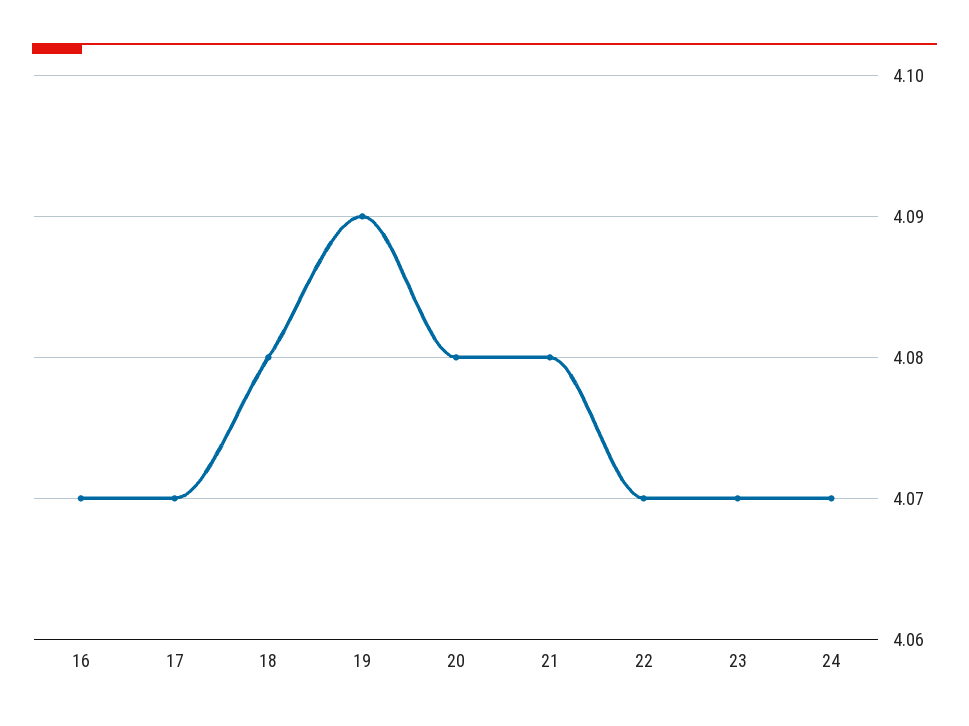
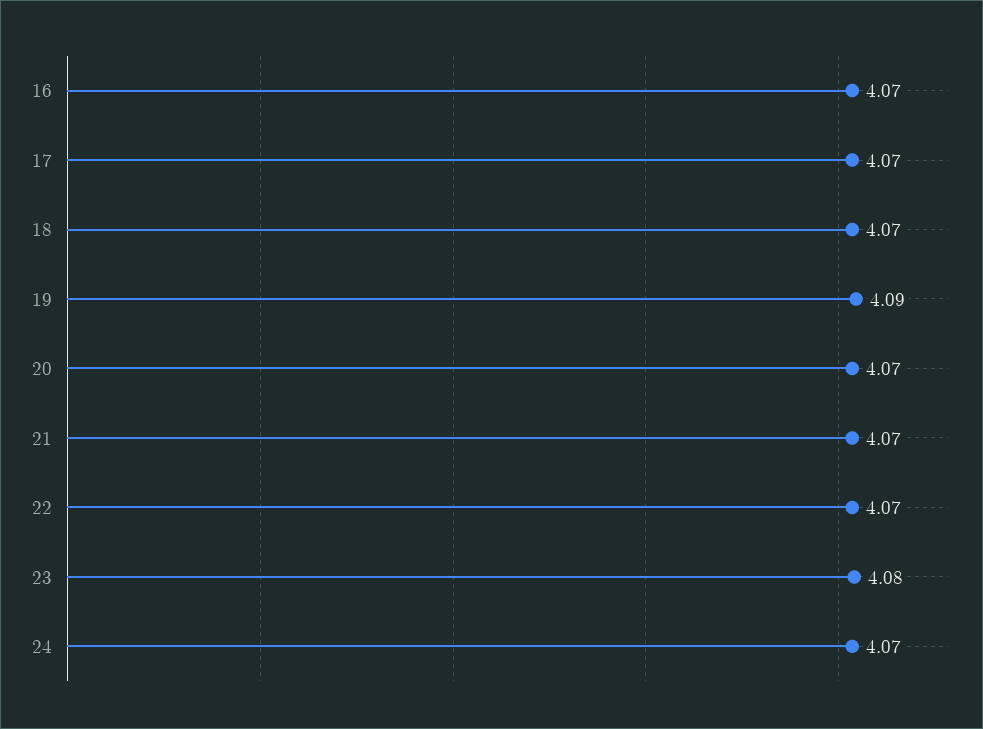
18: 4.08 -> 4.07
20: 4.08 -> 4.07
21: 4.08 -> 4.07
23: 4.07 -> 4.08

